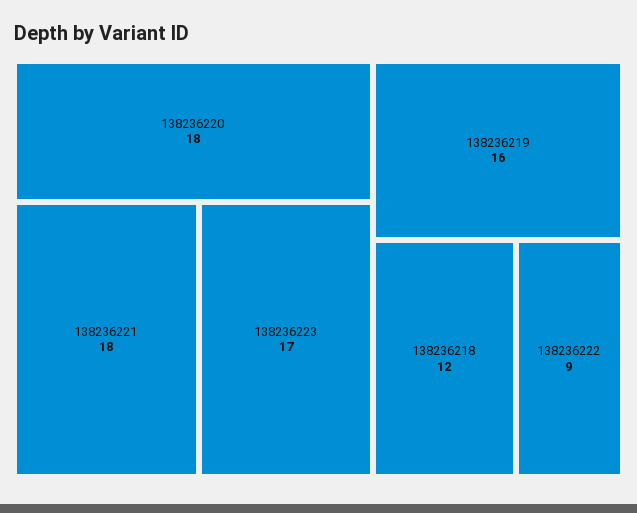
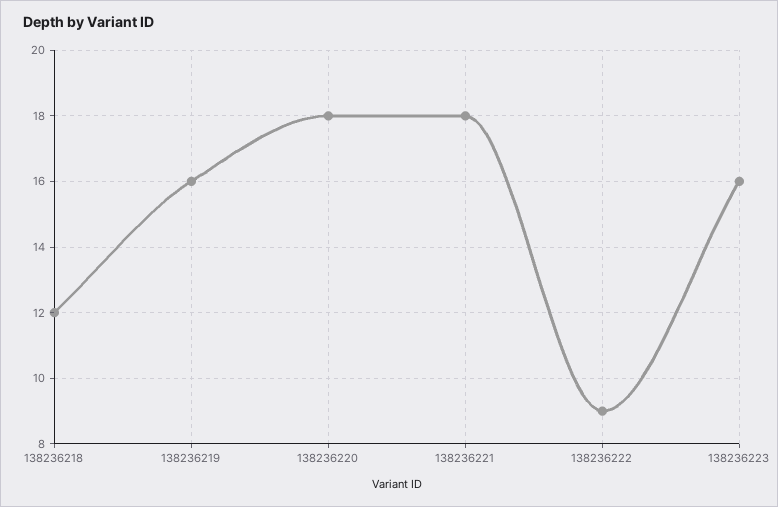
138236223: 17 -> 16

